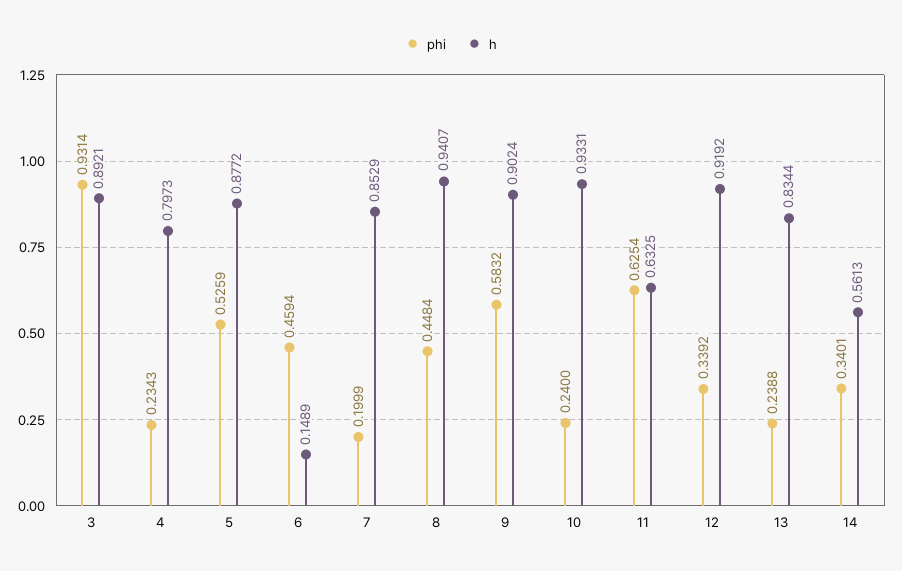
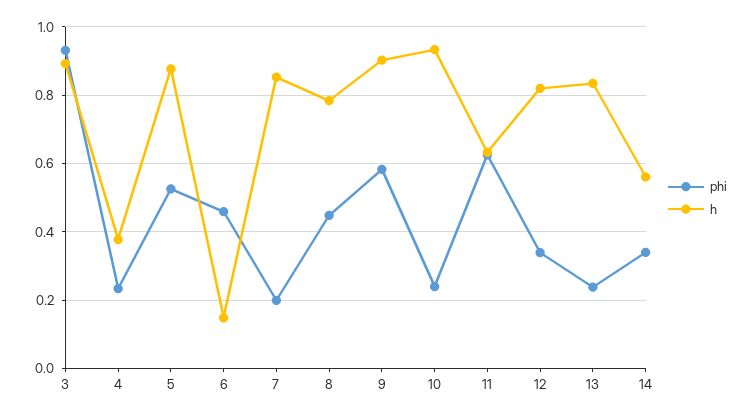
h, 4: 0.7973 -> 0.38
h, 8: 0.9407 -> 0.78
h, 12: 0.9192 -> 0.82

